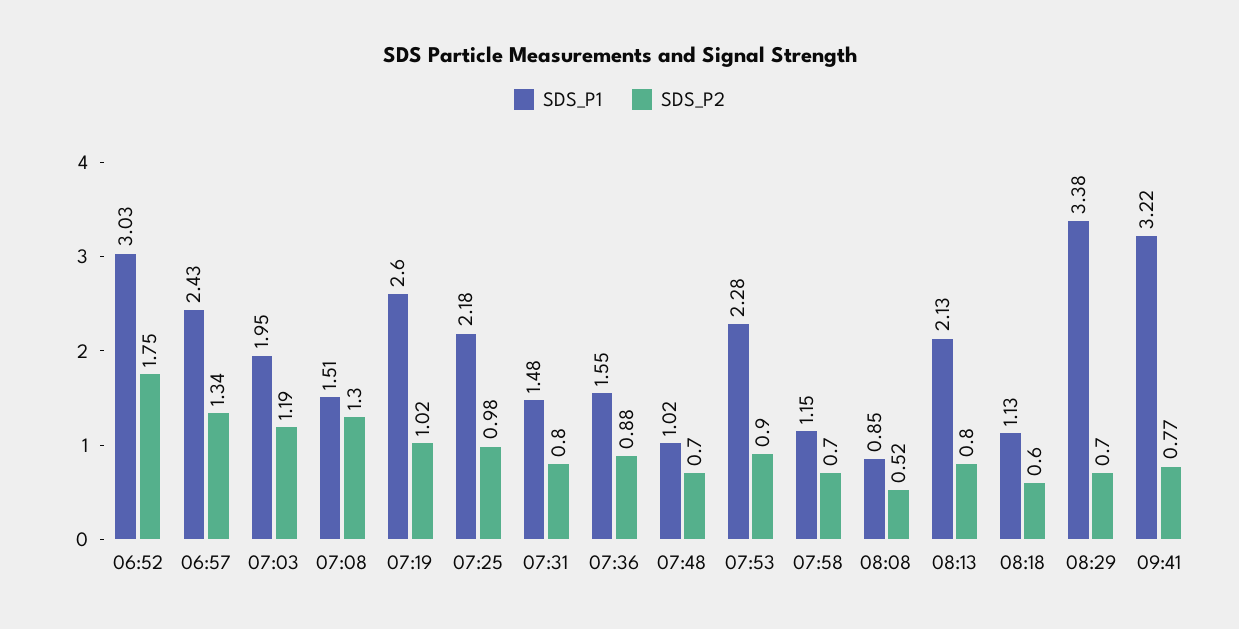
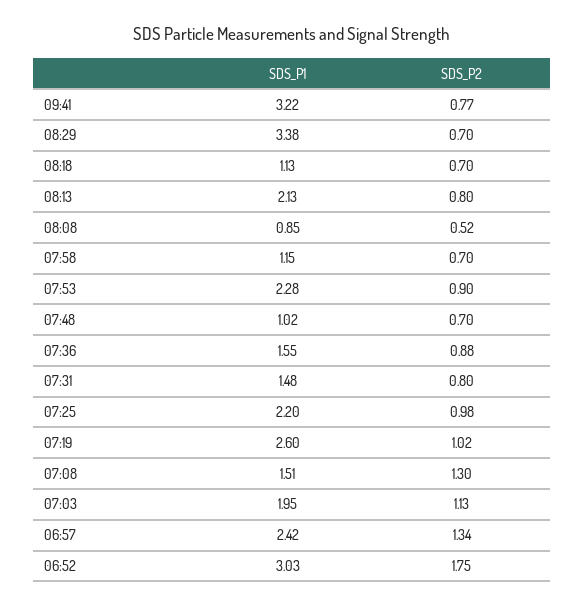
SDS_P1, 06:57: 2.43 -> 2.42
SDS_P2, 07:03: 1.19 -> 1.13
SDS_P1, 07:25: 2.18 -> 2.2
SDS_P2, 08:18: 0.6 -> 0.7

